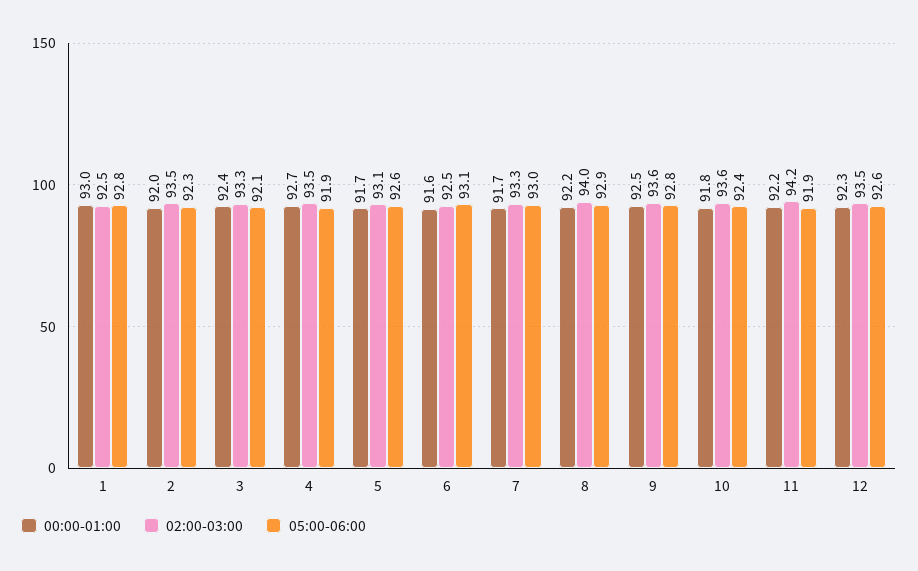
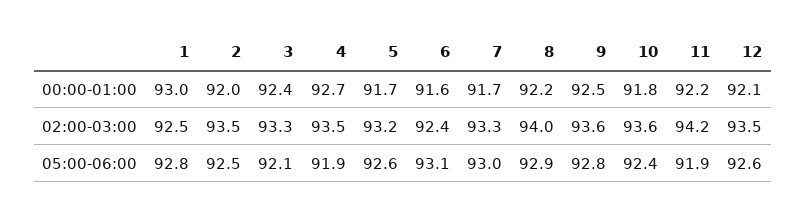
05:00-06:00, 2: 92.3 -> 92.5
02:00-03:00, 5: 93.1 -> 93.2
02:00-03:00, 6: 92.5 -> 92.4
00:00-01:00, 12: 92.3 -> 92.1

